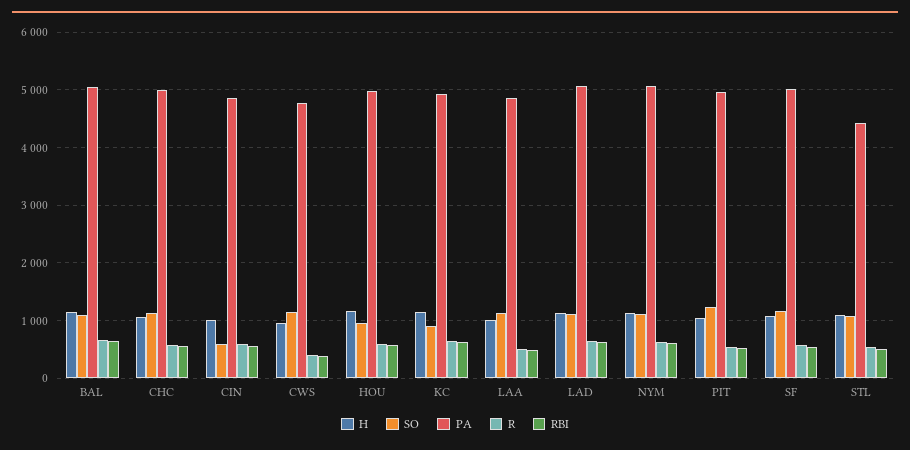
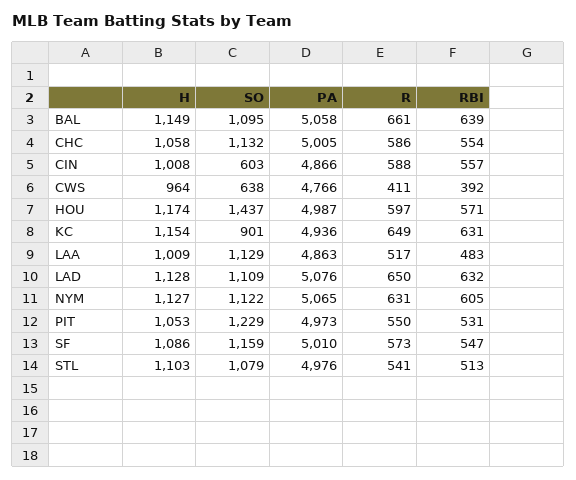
SO, CWS: 1200 -> 638
SO, HOU: 1000 -> 1437
PA, STL: 4400 -> 4976

